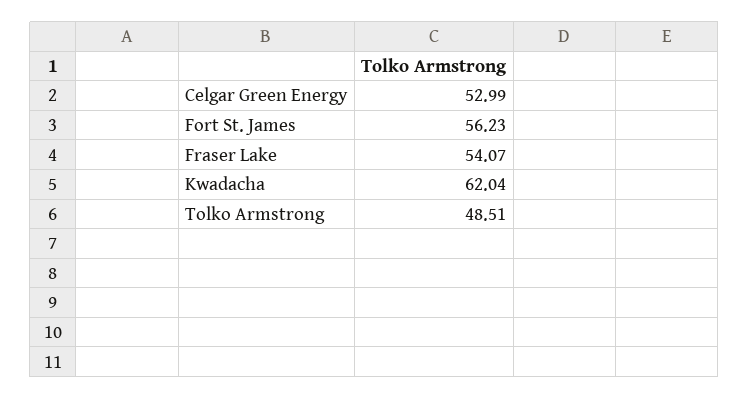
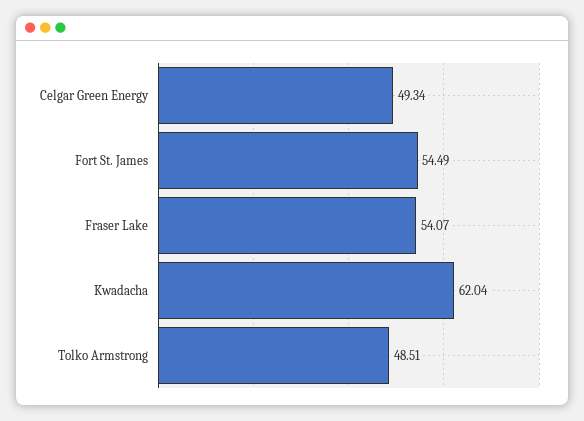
Celgar Green Energy: 52.99 -> 49.34
Fort St. James: 56.23 -> 54.49

